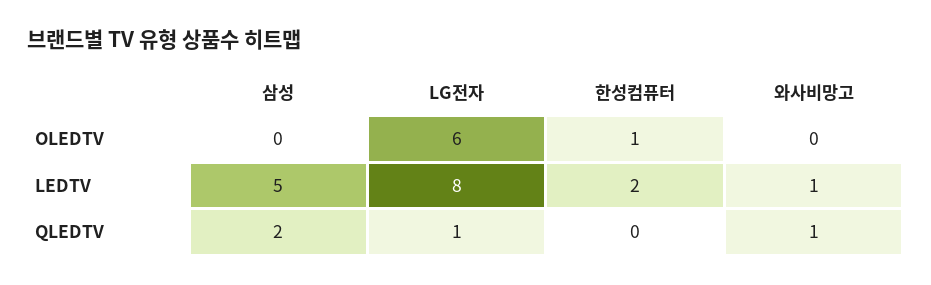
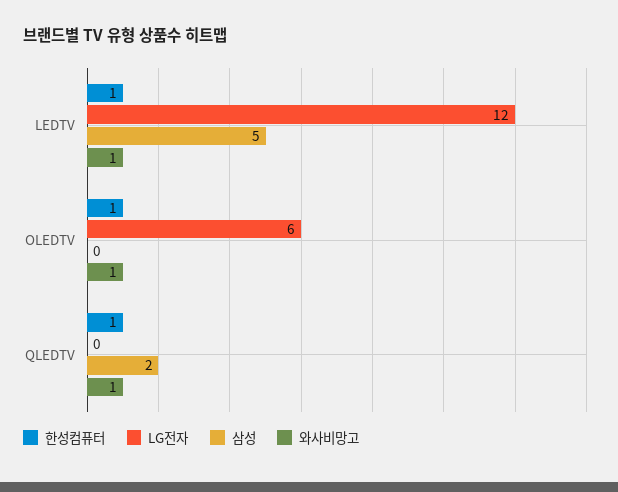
와사비망고, OLEDTV: 0 -> 1
LG전자, LEDTV: 8 -> 12
한성컴퓨터, LEDTV: 2 -> 1
LG전자, QLEDTV: 1 -> 0
한성컴퓨터, QLEDTV: 0 -> 1

